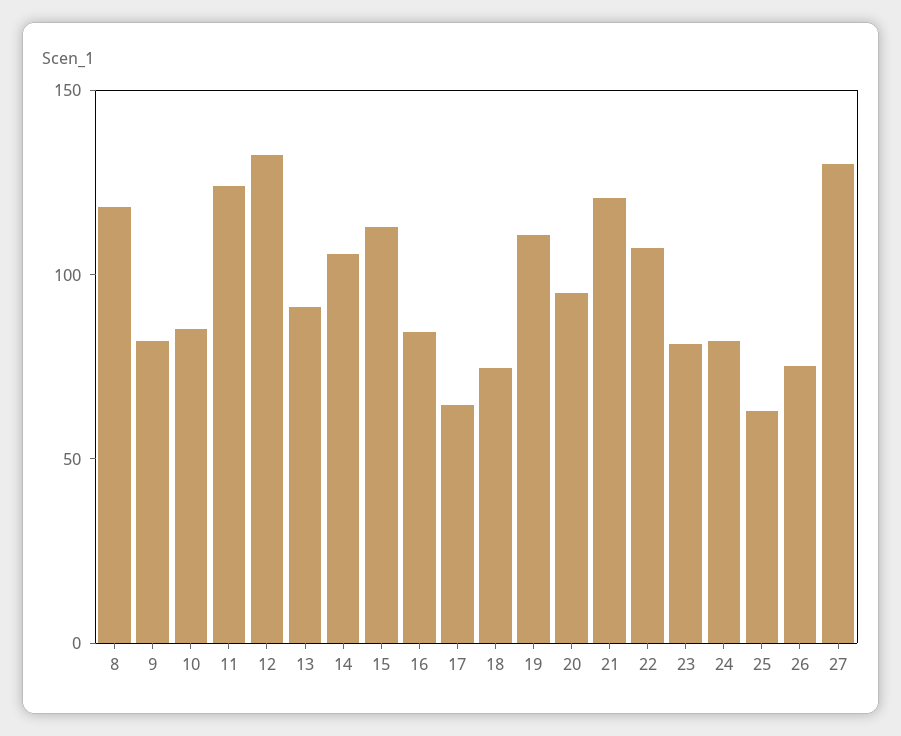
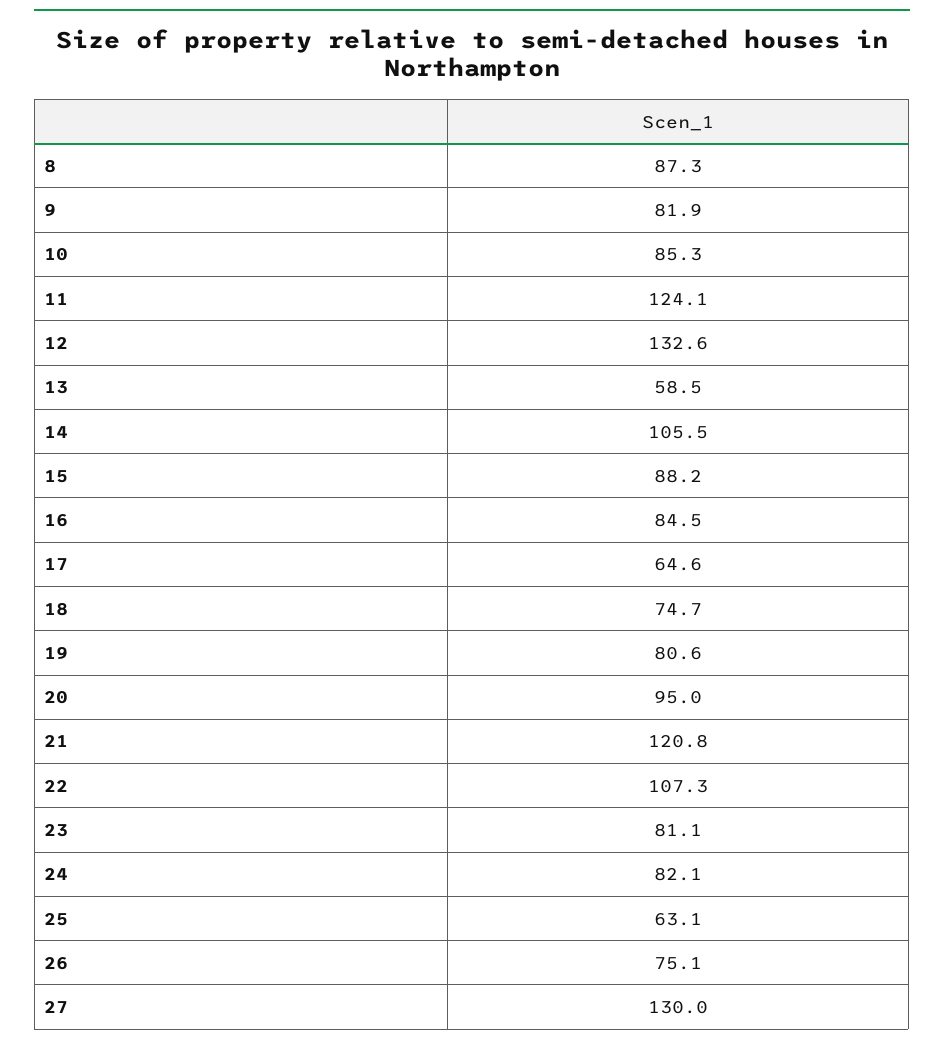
8: 120 -> 87.3
13: 90 -> 58.5
15: 110 -> 88.2
19: 110 -> 80.6

